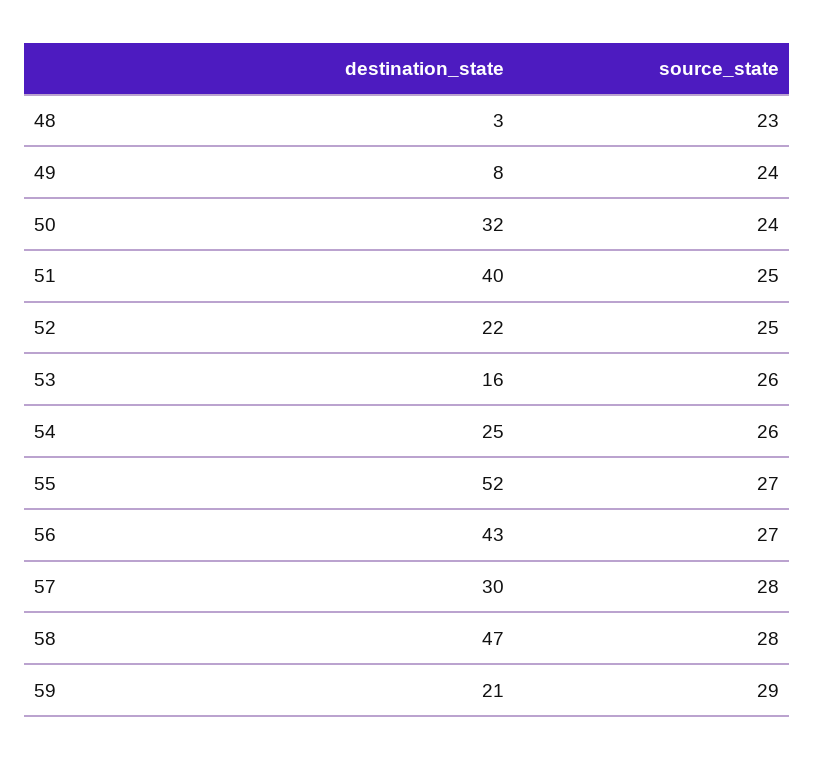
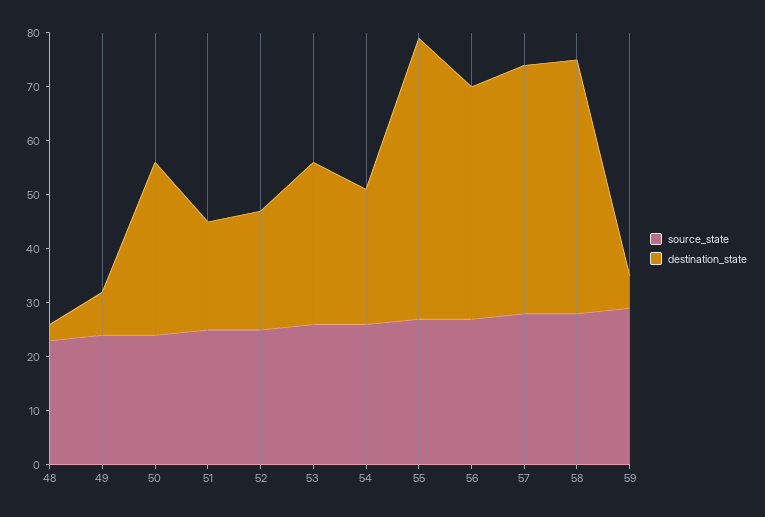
destination_state, 51: 40 -> 20
destination_state, 53: 16 -> 30
destination_state, 57: 30 -> 45
destination_state, 59: 21 -> 5

